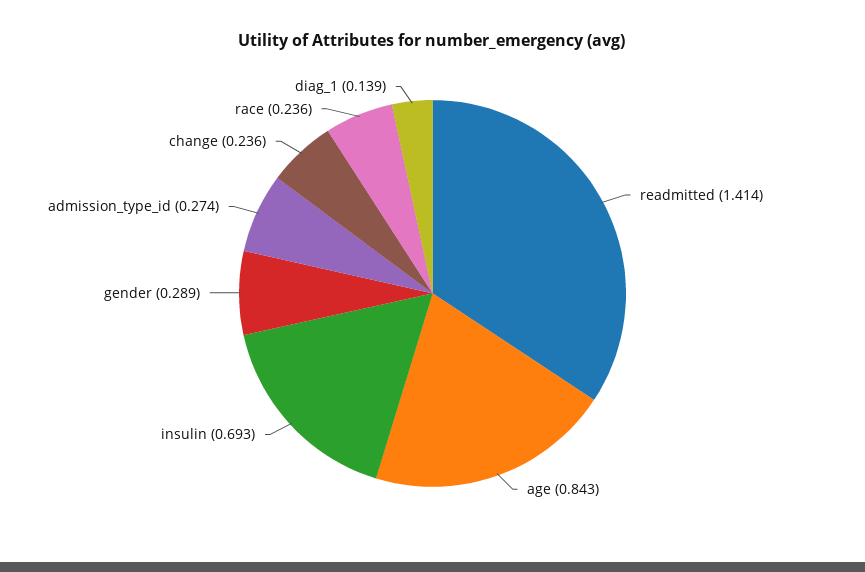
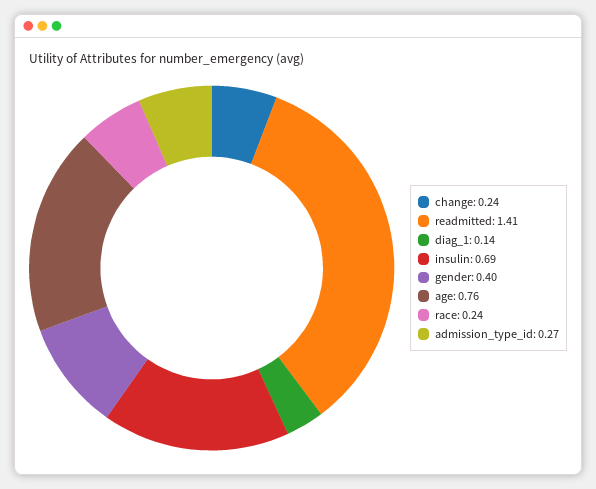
age: 0.843 -> 0.76
gender: 0.289 -> 0.4

